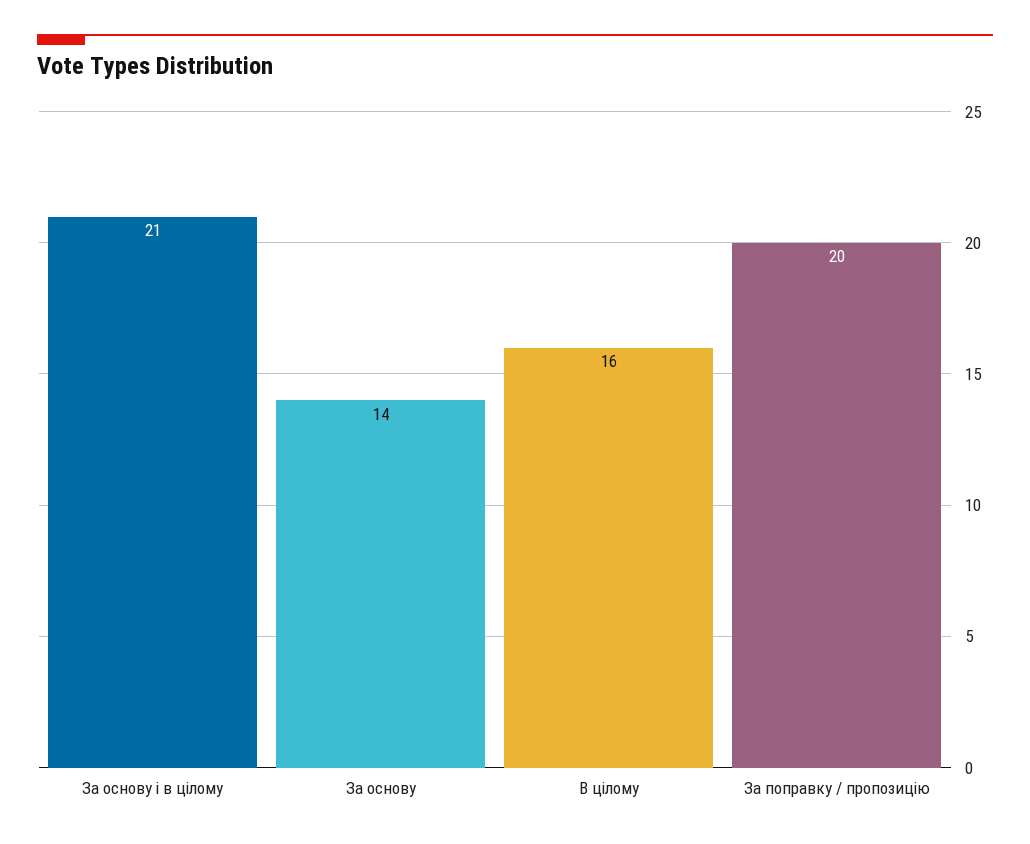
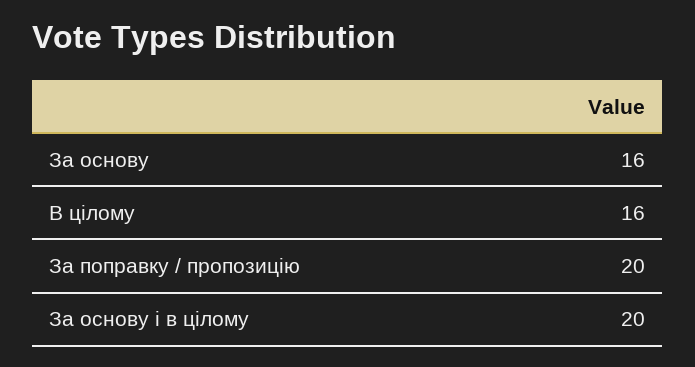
За основу і в цілому: 21 -> 20
За основу: 14 -> 16

